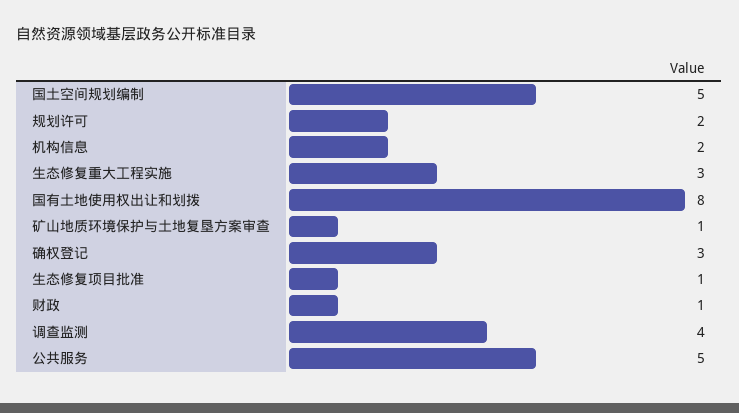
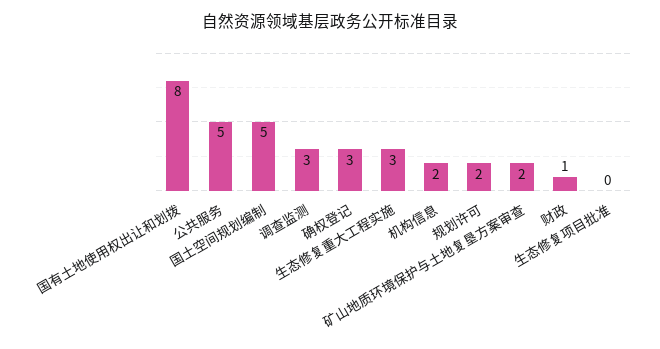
矿山地质环境保护与土地复垦方案审查: 1 -> 2
生态修复项目批准: 1 -> 0
调查监测: 4 -> 3

